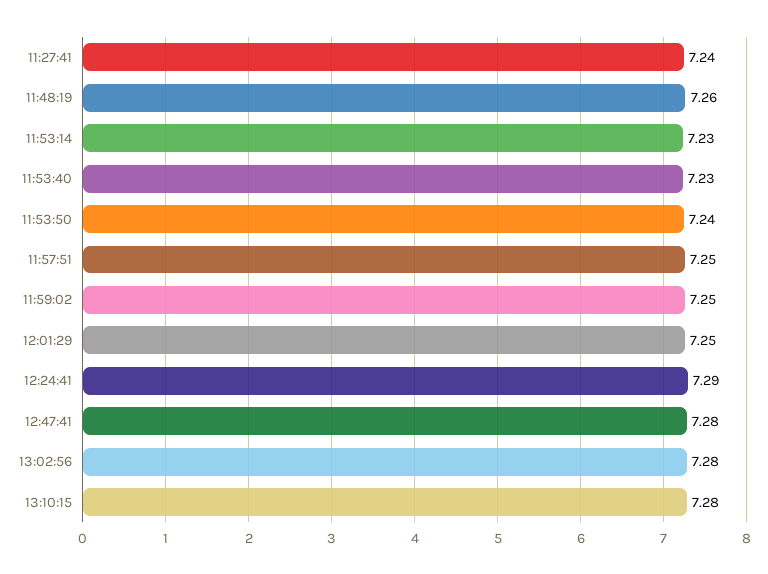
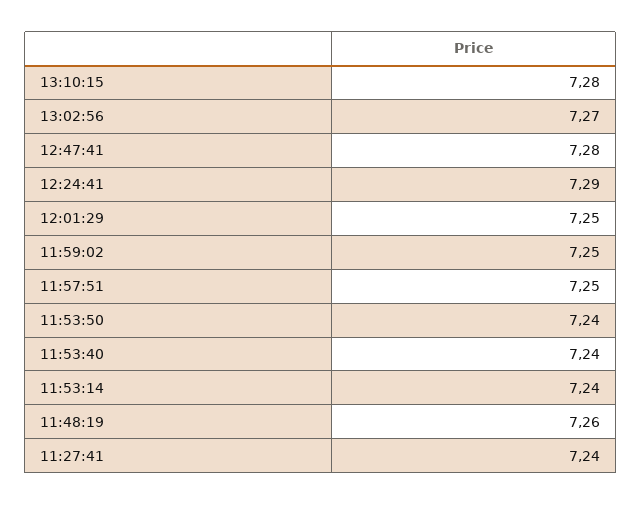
11:53:14: 7.23 -> 7.24
11:53:40: 7.23 -> 7.24
13:02:56: 7.28 -> 7.27

